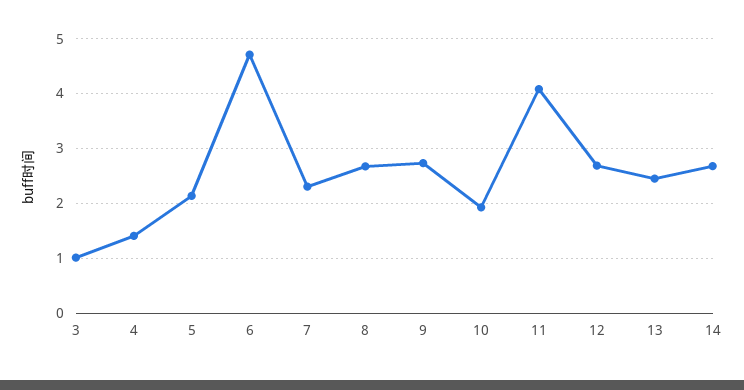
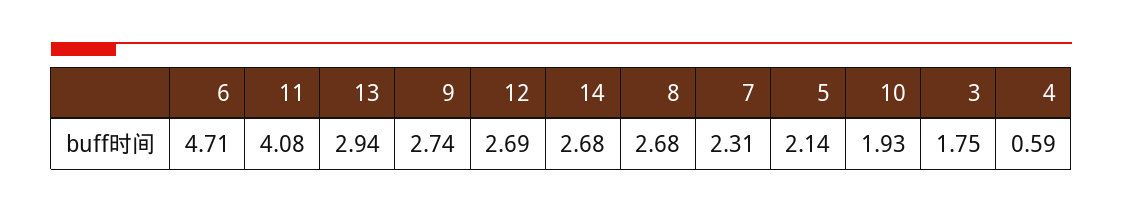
3: 1 -> 1.75
4: 1.4 -> 0.59
13: 2.4 -> 2.94

